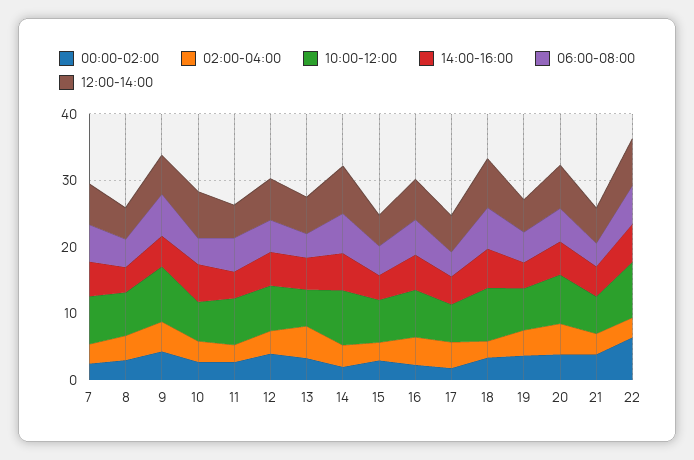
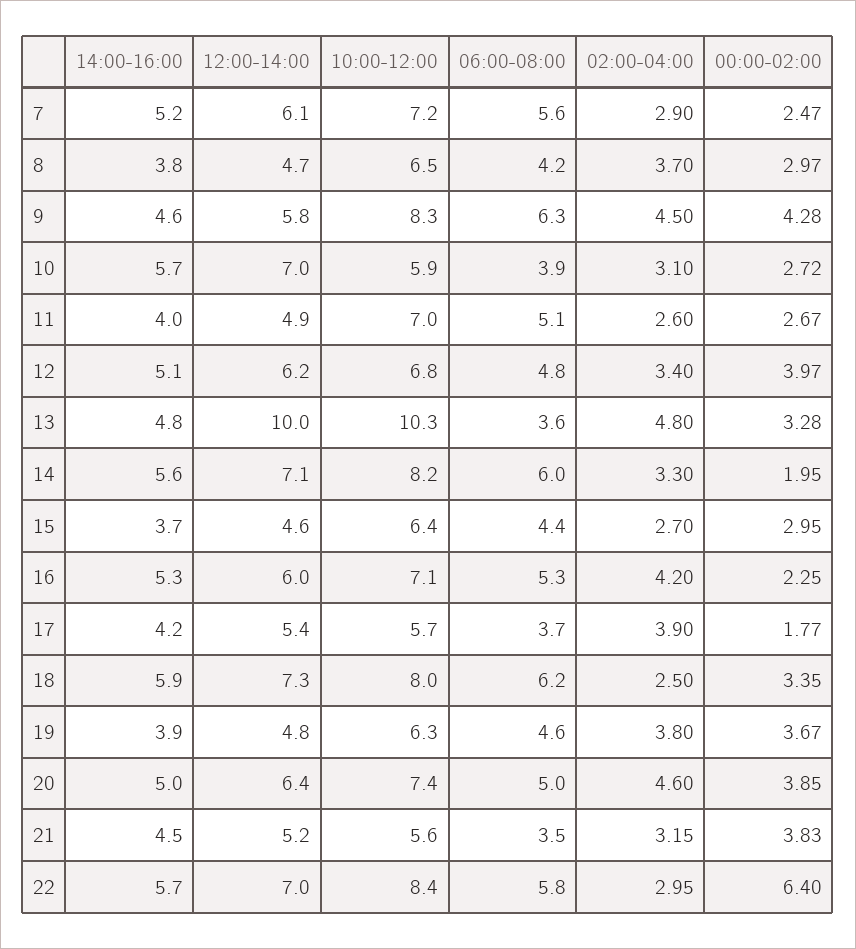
10:00-12:00, 13: 6 -> 10.3
12:00-14:00, 13: 6 -> 10

